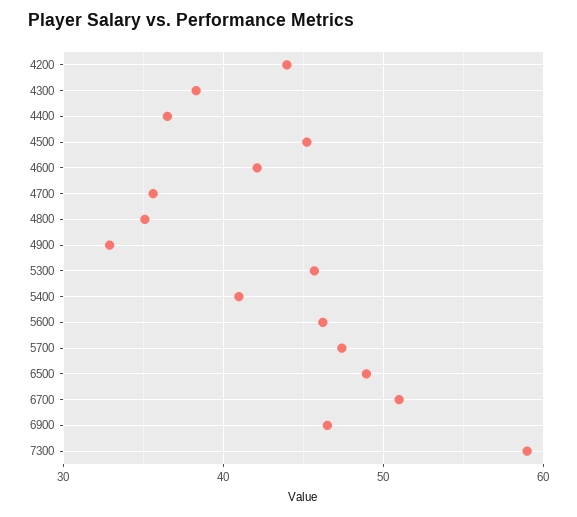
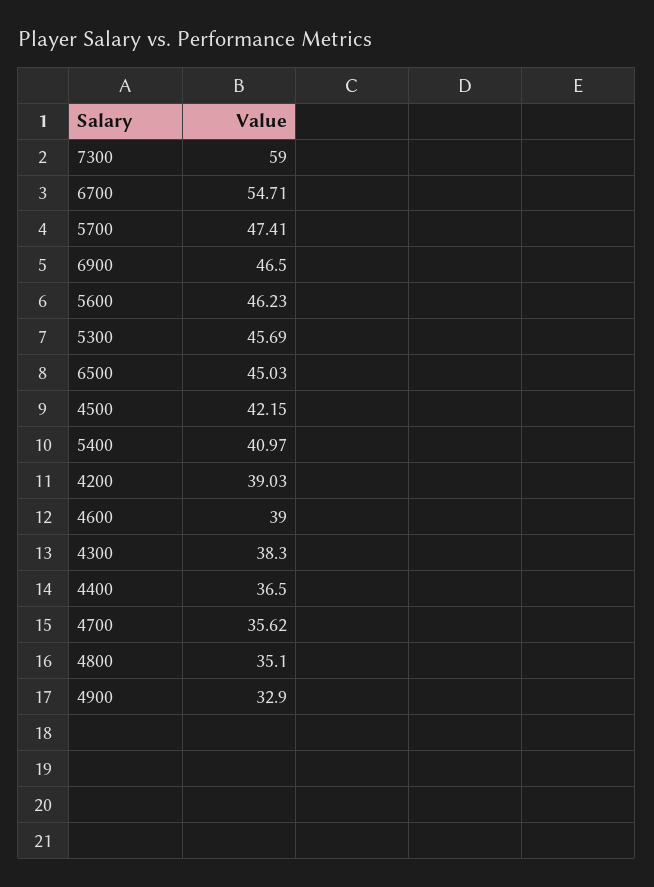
4200: 44 -> 39.03
4500: 45 -> 42.15
4600: 42 -> 39
6500: 49 -> 45.03
6700: 51 -> 54.71

